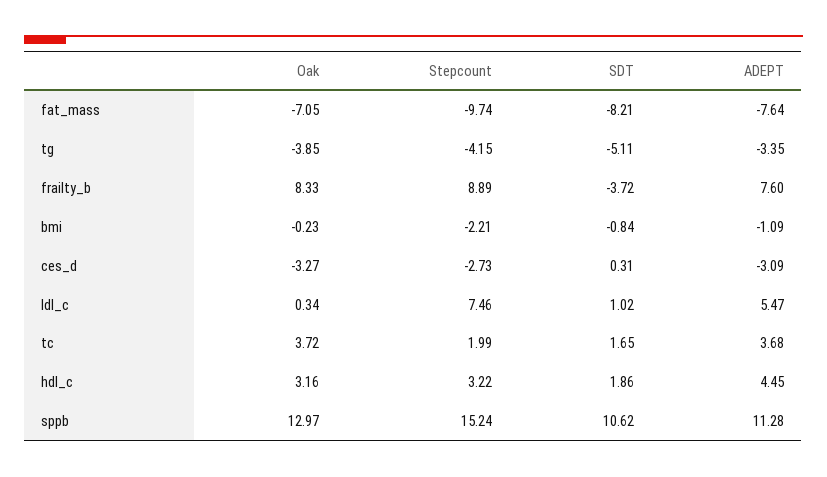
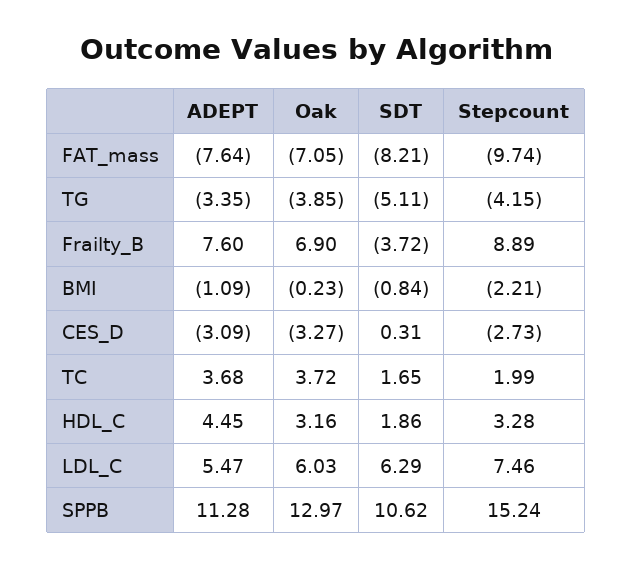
Oak, frailty_b: 8.33 -> 6.9
Oak, ldl_c: 0.34 -> 6.03
SDT, ldl_c: 1.02 -> 6.29
Stepcount, hdl_c: 3.22 -> 3.28

